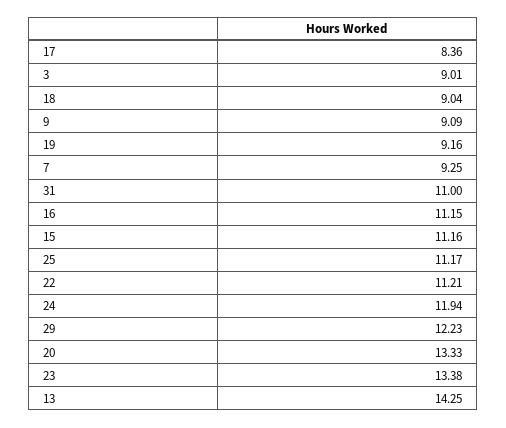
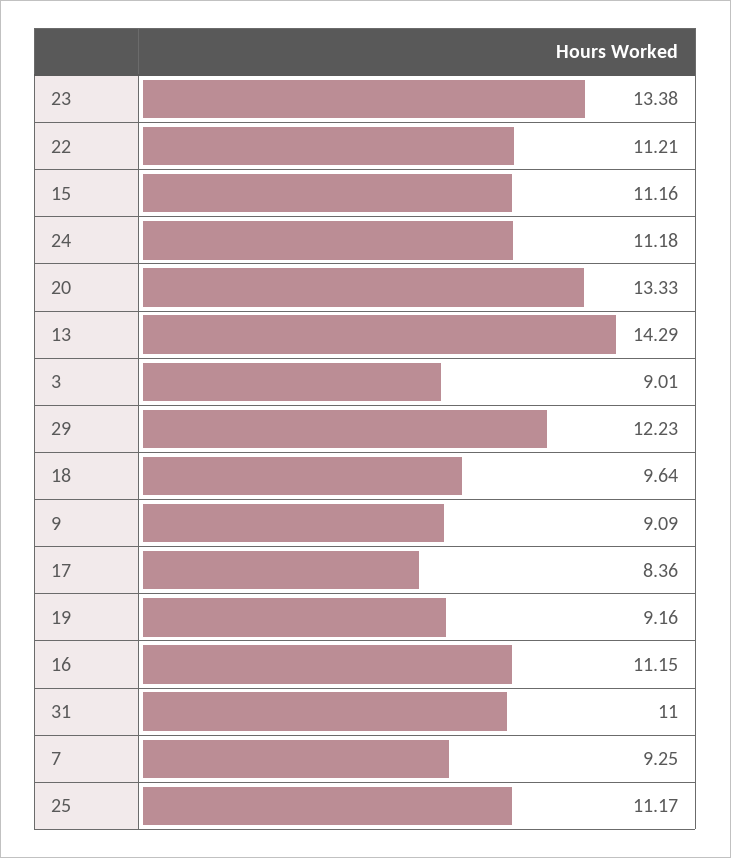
18: 9.04 -> 9.64
24: 11.94 -> 11.18
13: 14.25 -> 14.29

